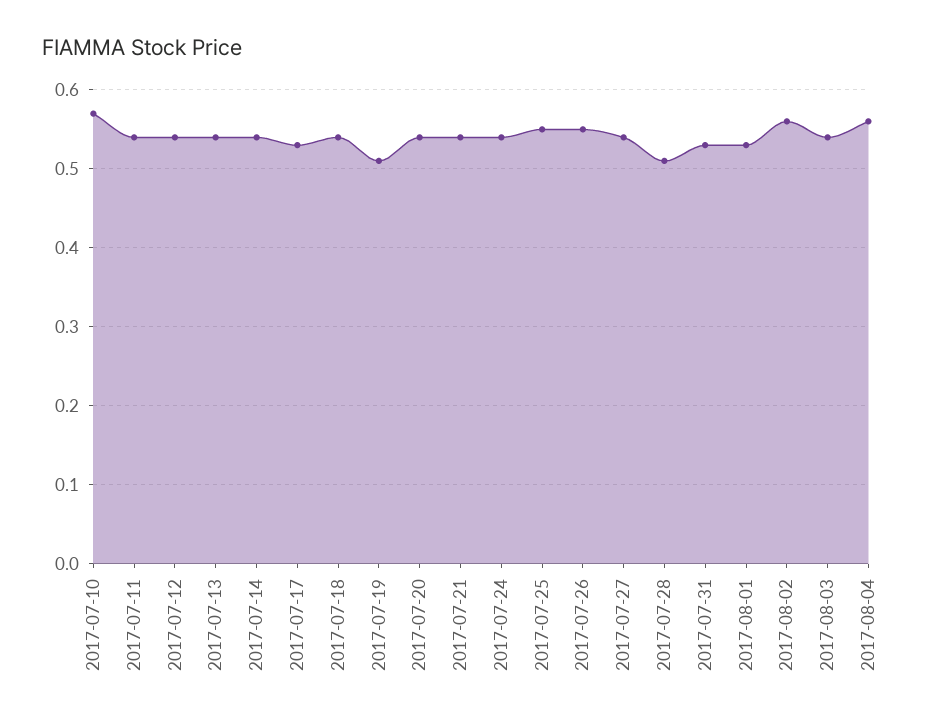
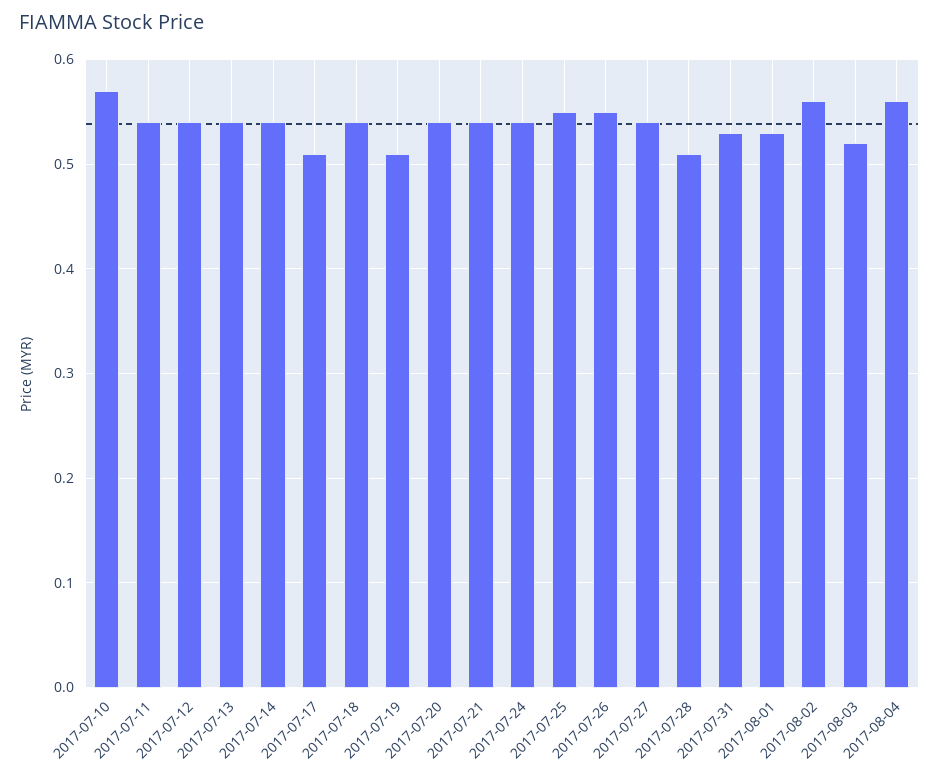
2017-07-17: 0.53 -> 0.51
2017-08-03: 0.54 -> 0.52

